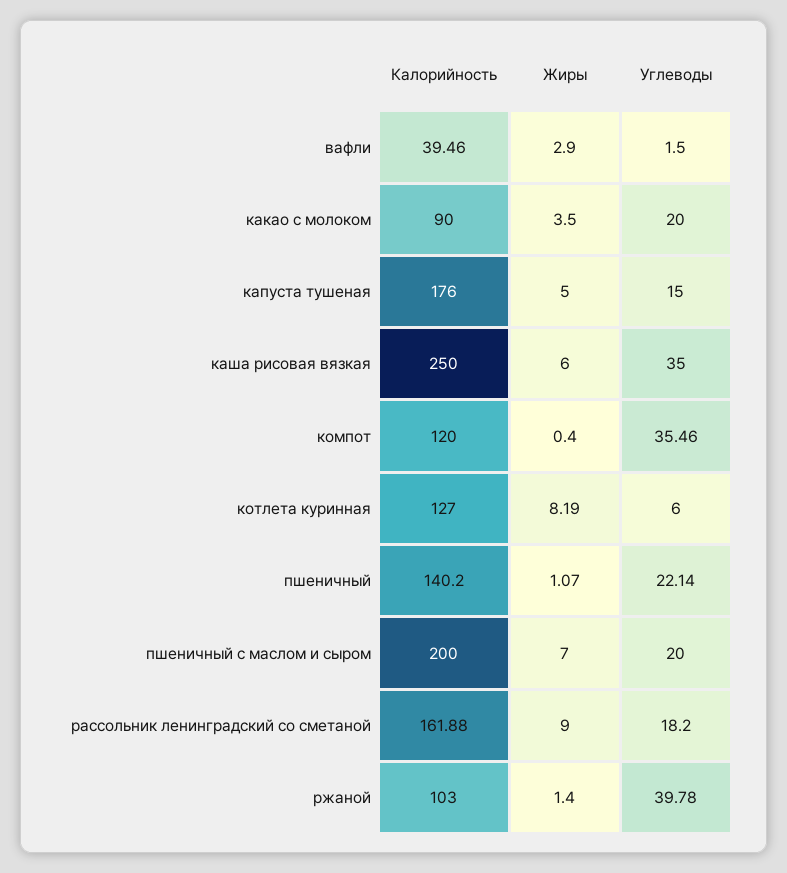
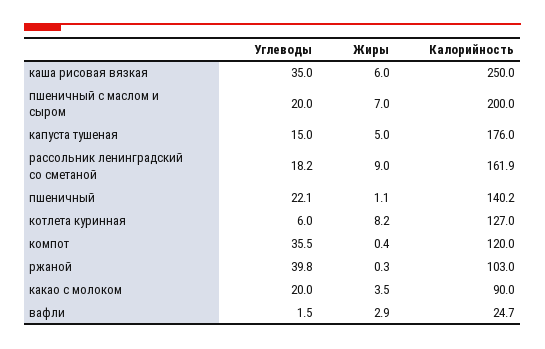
Калорийность, вафли: 39.46 -> 24.7
Жиры, ржаной: 1.4 -> 0.3

